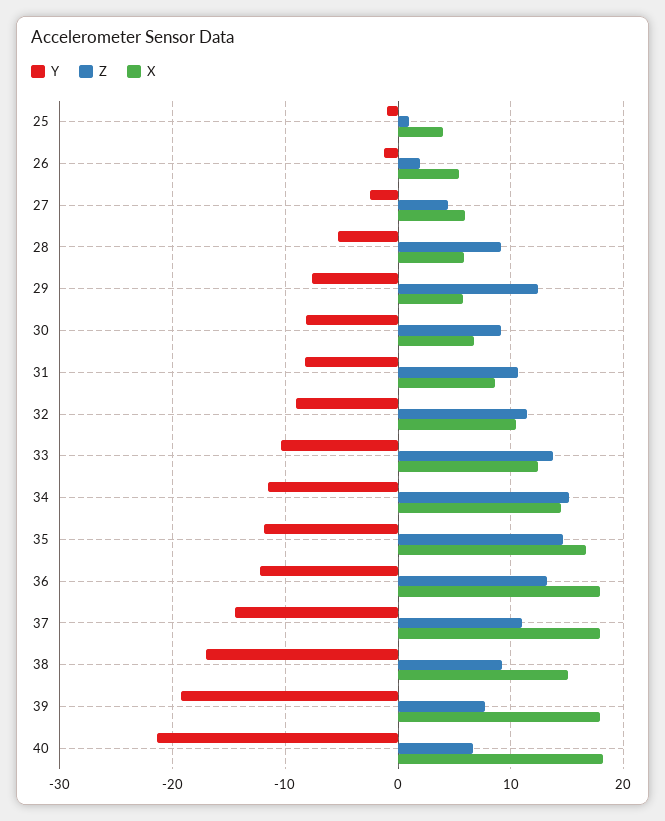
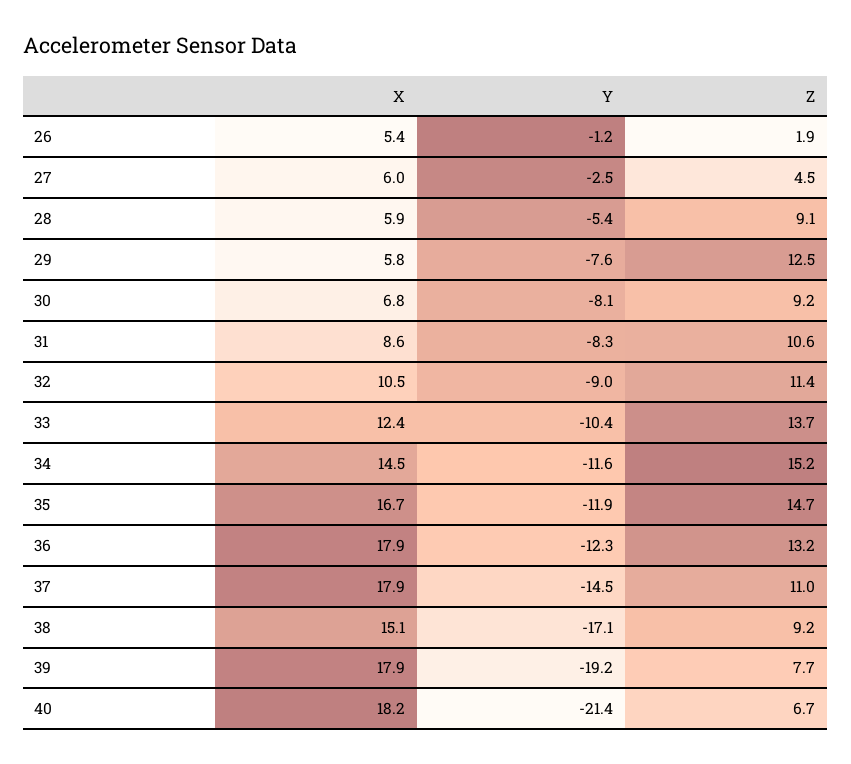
Y, 25: -1 -> none
Z, 25: 1 -> none
X, 25: 4 -> none

